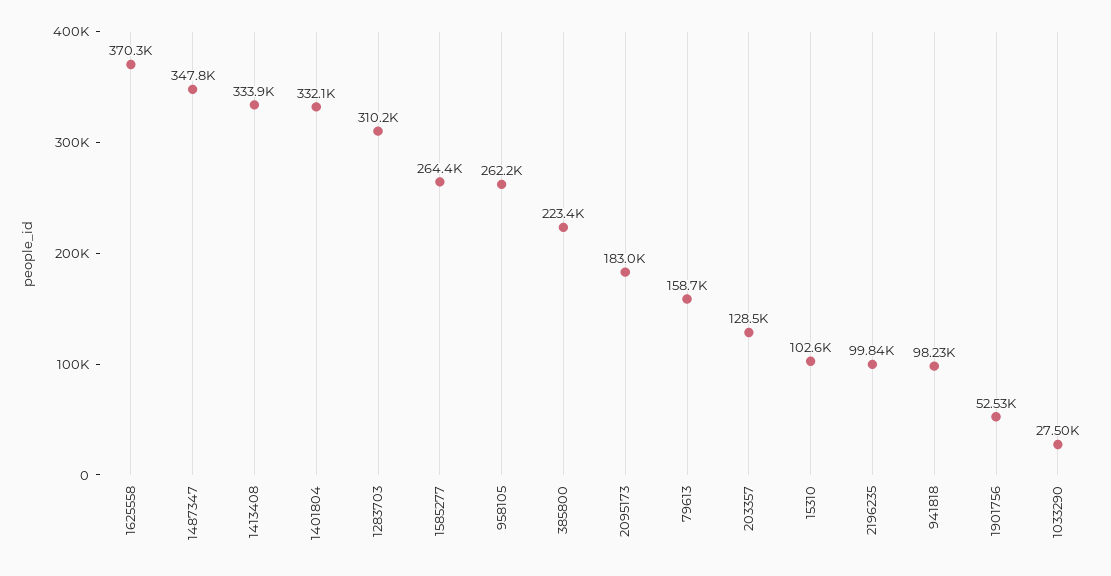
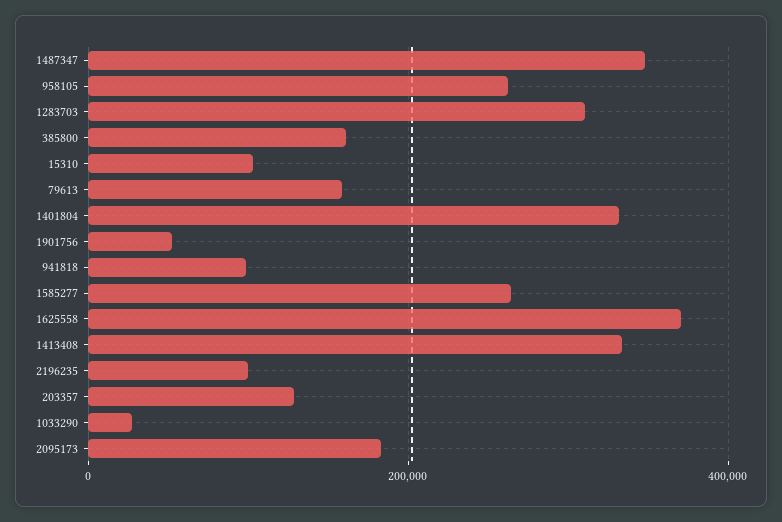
385800: 223400 -> 160000

